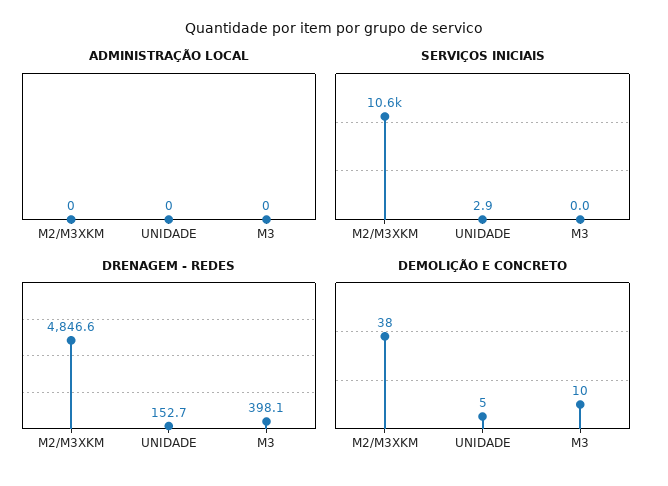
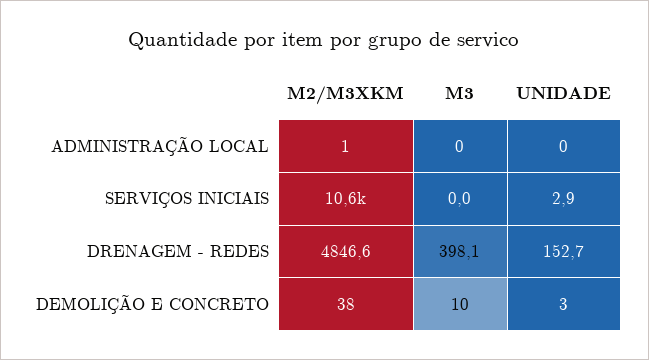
ADMINISTRAÇÃO LOCAL, M2/M3XKM: 0 -> 1
DEMOLIÇÃO E CONCRETO, UNIDADE: 5 -> 3

